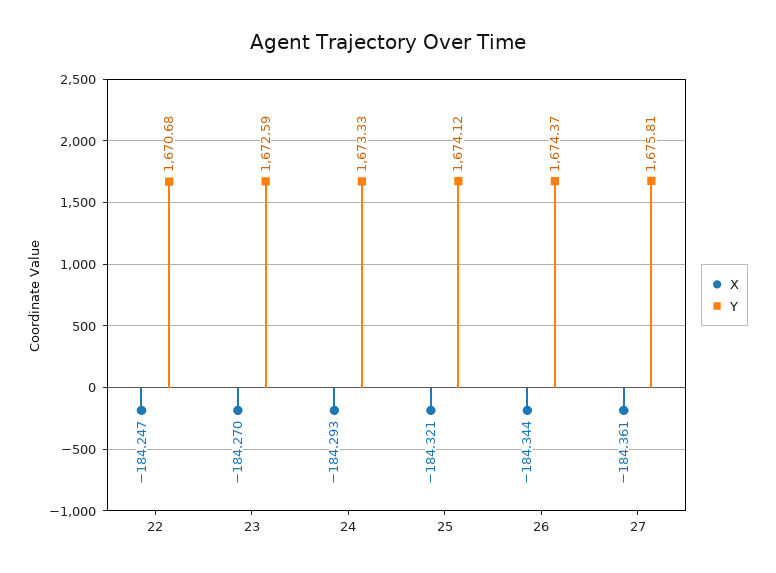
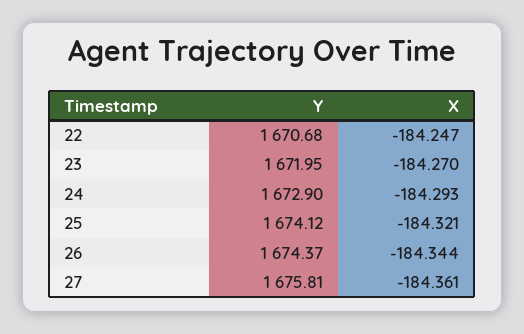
Y, 23: 1672.59 -> 1671.95
Y, 24: 1673.33 -> 1672.9

